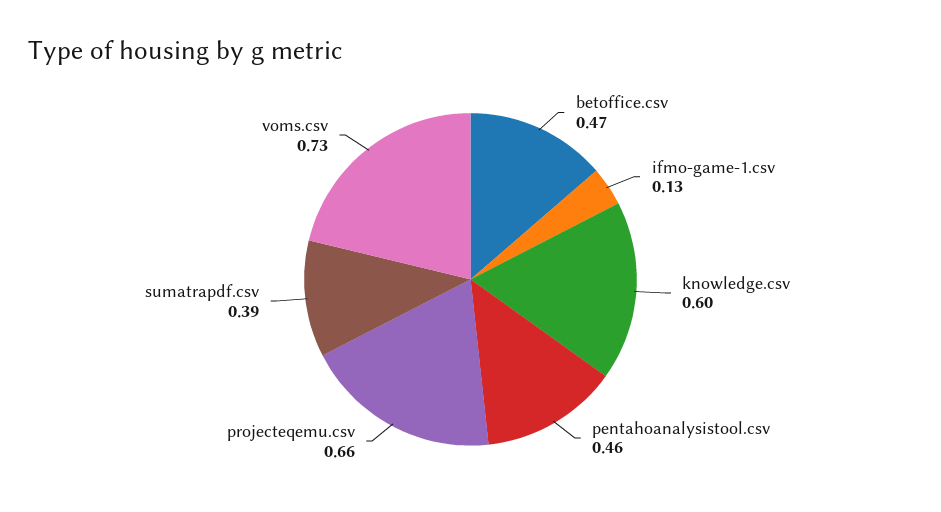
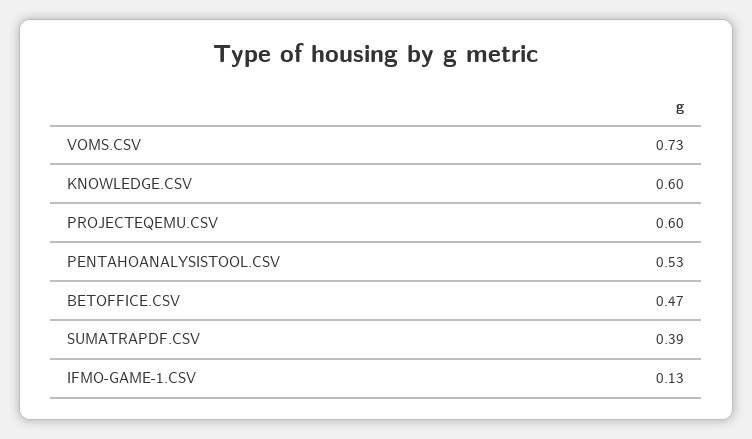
pentahoanalysistool.csv: 0.46 -> 0.53
projecteqemu.csv: 0.66 -> 0.6

